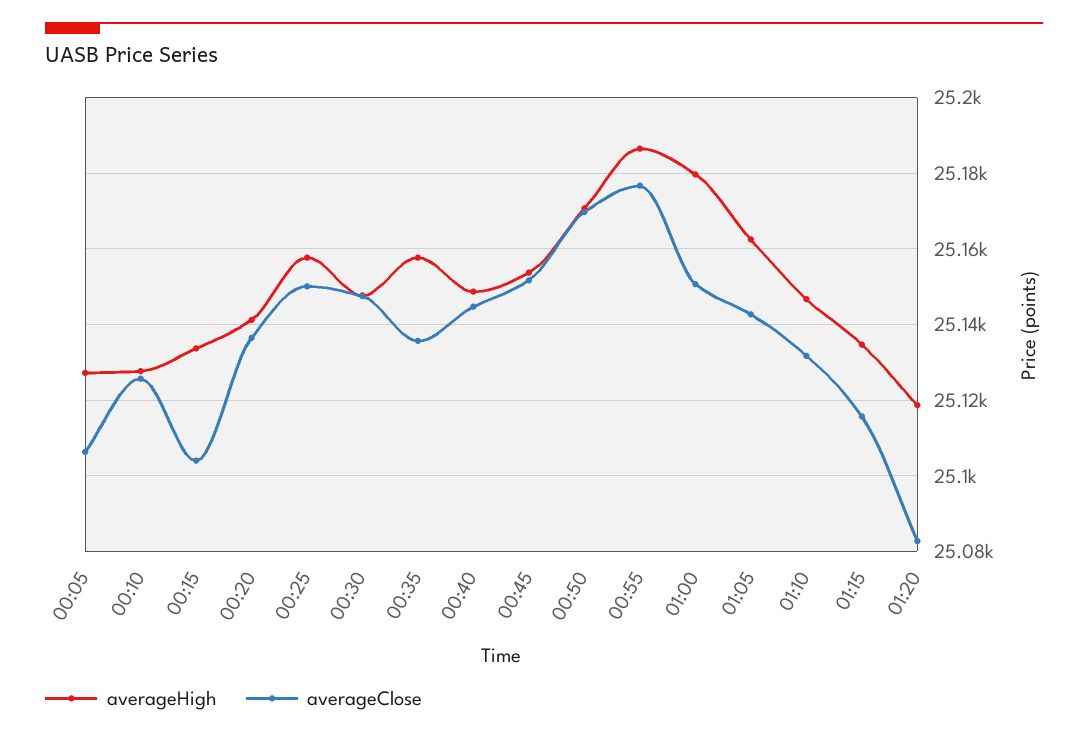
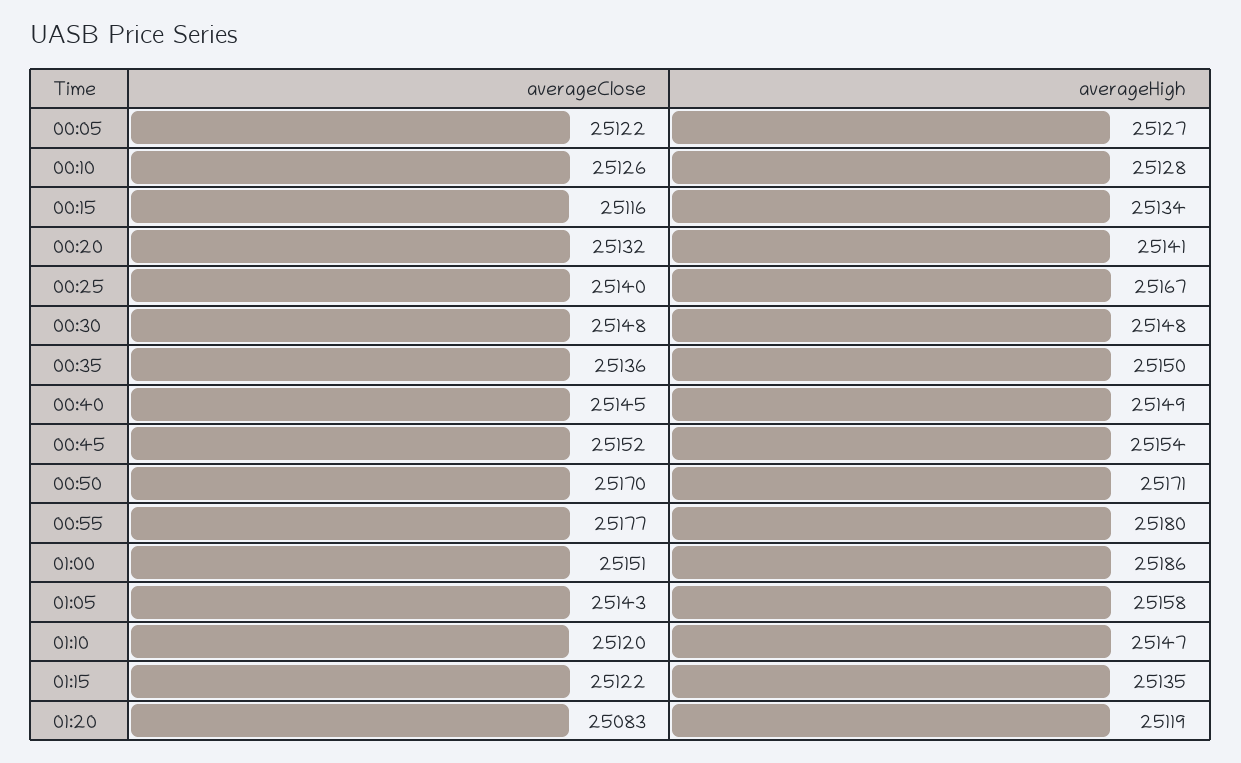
averageClose, 00:05: 25106 -> 25122
averageClose, 00:15: 25104 -> 25116
averageClose, 00:20: 25136 -> 25132
averageHigh, 00:25: 25158 -> 25167
averageClose, 00:25: 25150 -> 25140
averageHigh, 00:35: 25158 -> 25150
averageHigh, 00:55: 25186 -> 25180
averageHigh, 01:00: 25180 -> 25186
averageHigh, 01:05: 25162 -> 25158
averageClose, 01:10: 25132 -> 25120
averageClose, 01:15: 25116 -> 25122

